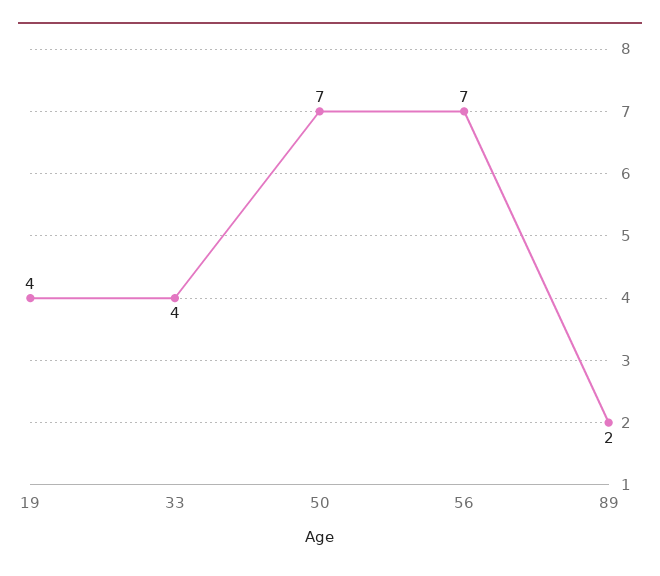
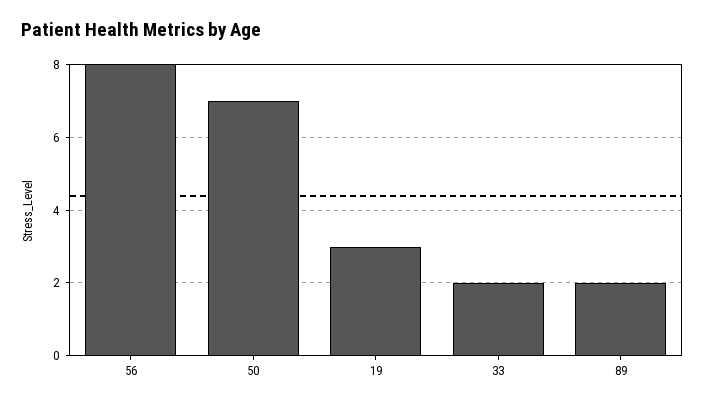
19: 4 -> 3
33: 4 -> 2
56: 7 -> 8

